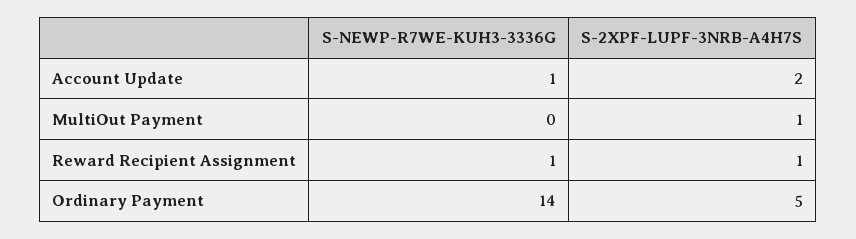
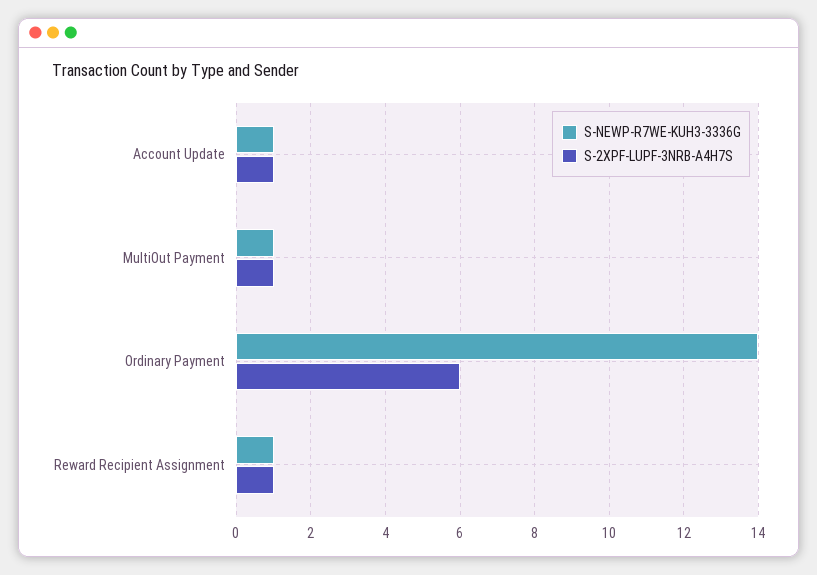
S-2XPF-LUPF-3NRB-A4H7S, Account Update: 2 -> 1
S-NEWP-R7WE-KUH3-3336G, MultiOut Payment: 0 -> 1
S-2XPF-LUPF-3NRB-A4H7S, Ordinary Payment: 5 -> 6

